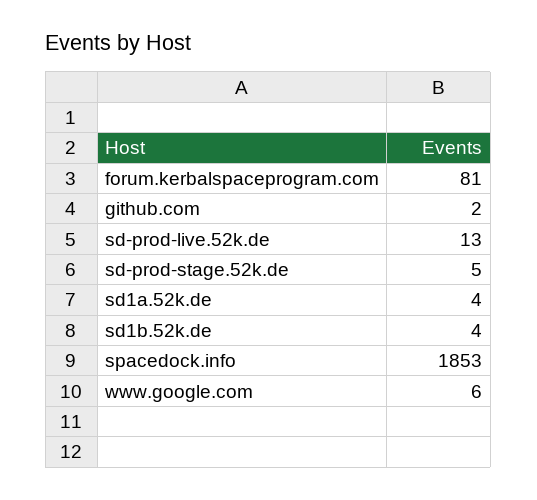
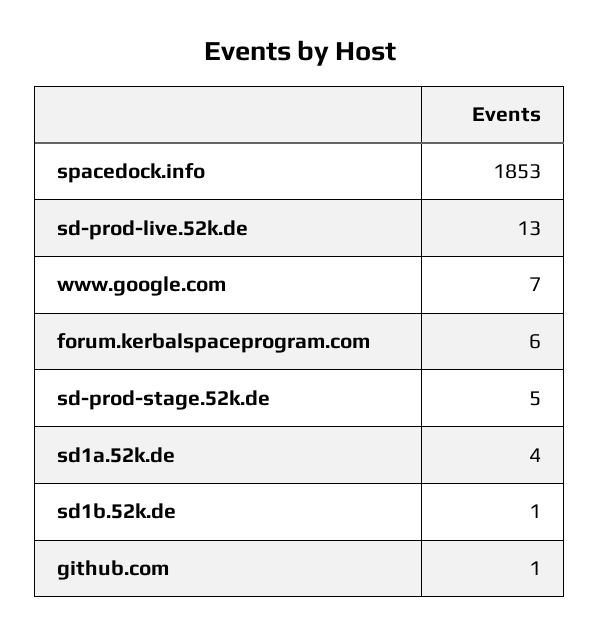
forum.kerbalspaceprogram.com: 81 -> 6
github.com: 2 -> 1
sd1b.52k.de: 4 -> 1
www.google.com: 6 -> 7

